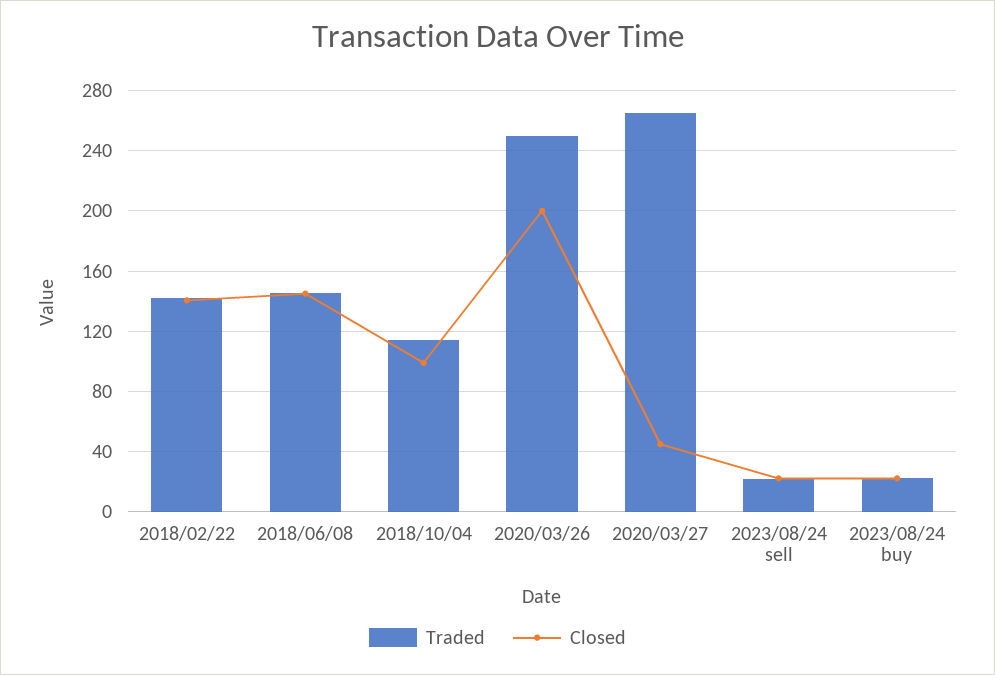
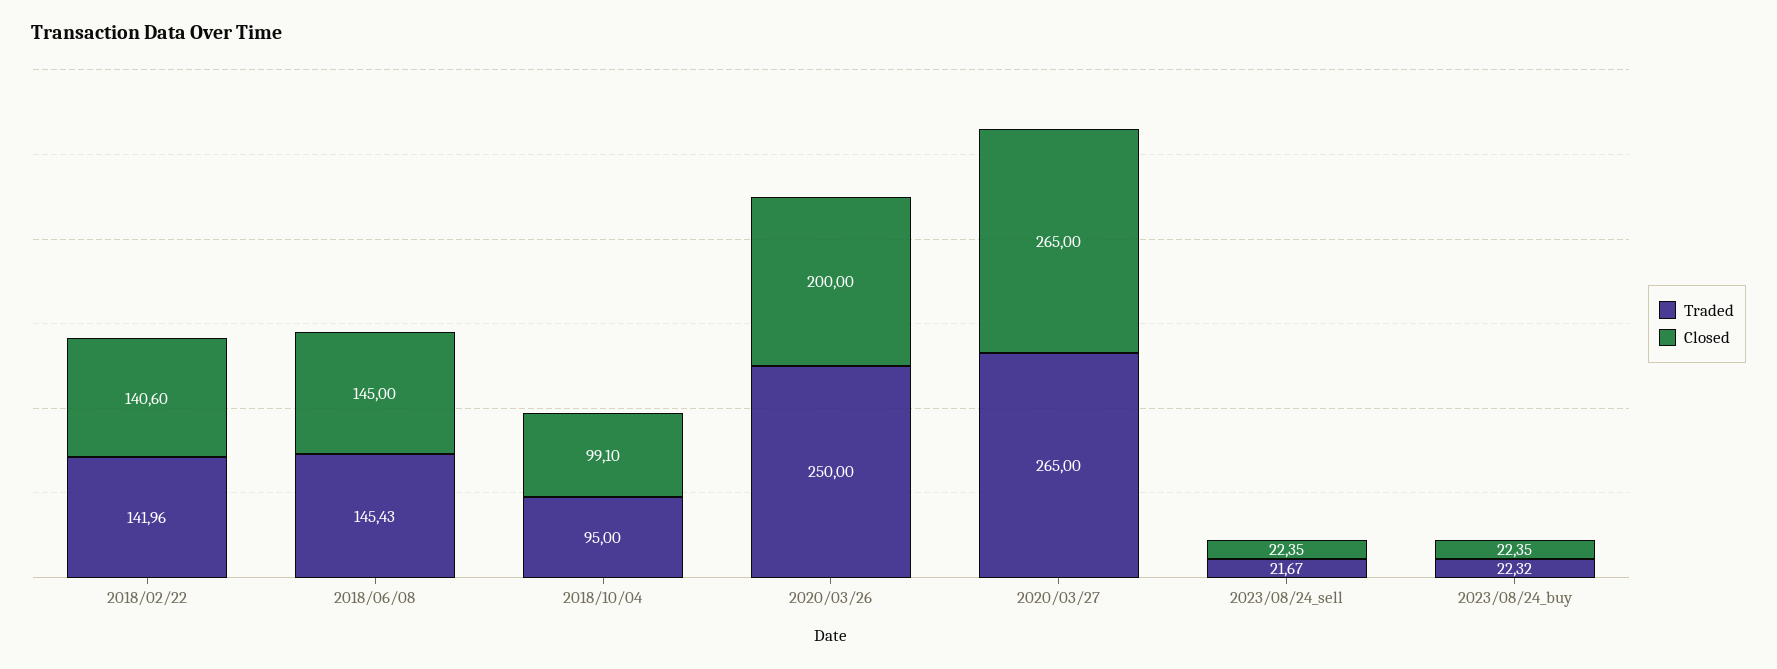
Traded, 2018/10/04: 115 -> 95
Closed, 2020/03/27: 45 -> 265

